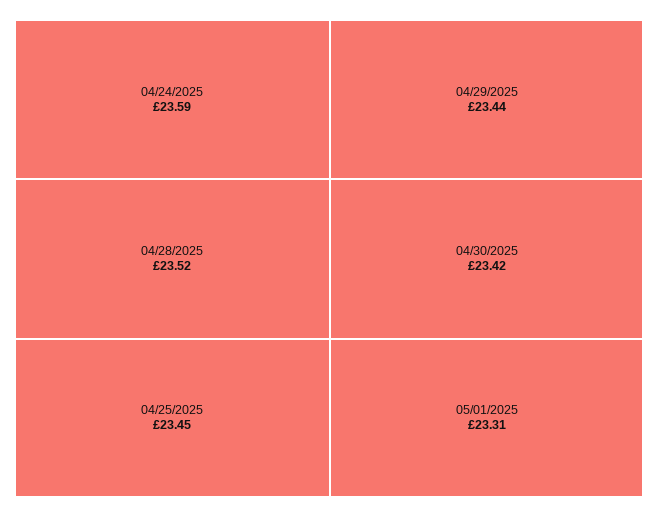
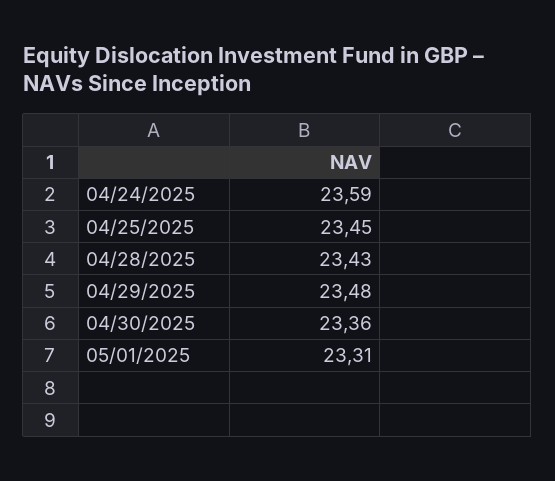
04/28/2025: 23.52 -> 23.43
04/29/2025: 23.44 -> 23.48
04/30/2025: 23.42 -> 23.36

